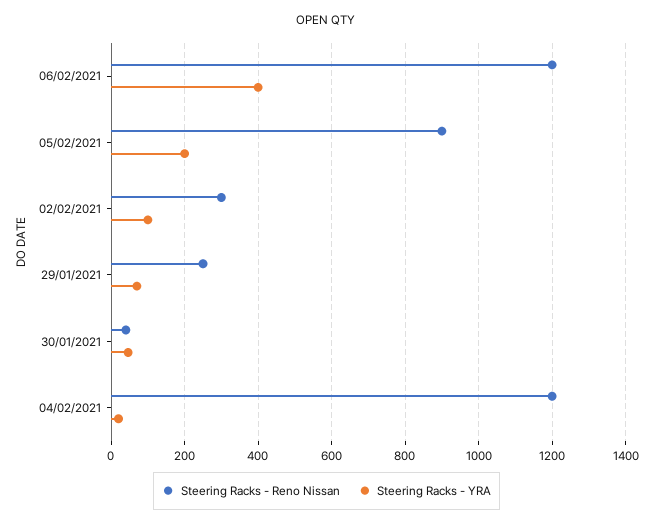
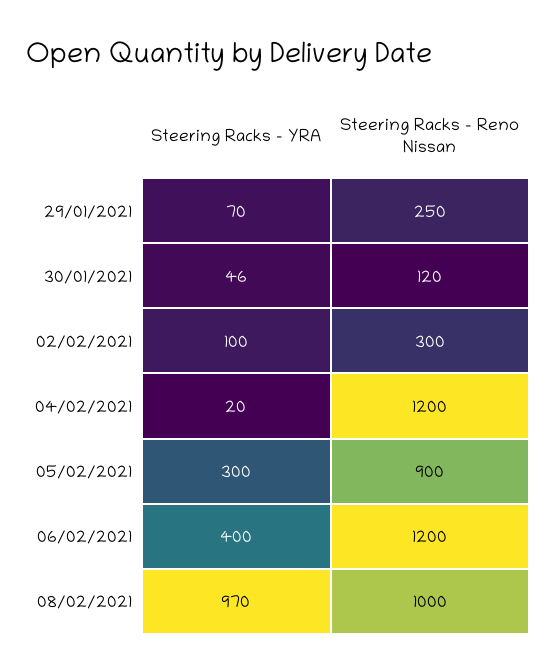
Steering Racks - YRA, 05/02/2021: 200 -> 300
Steering Racks - Reno Nissan, 30/01/2021: 40 -> 120
Steering Racks - YRA, 08/02/2021: none -> 970
Steering Racks - Reno Nissan, 08/02/2021: none -> 1000

